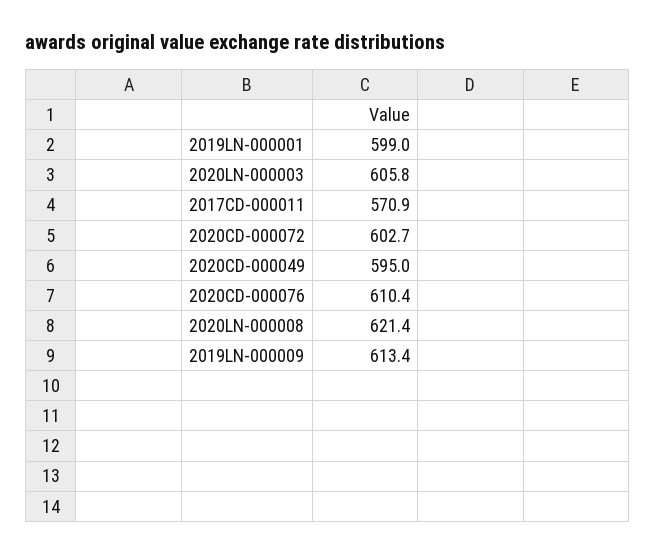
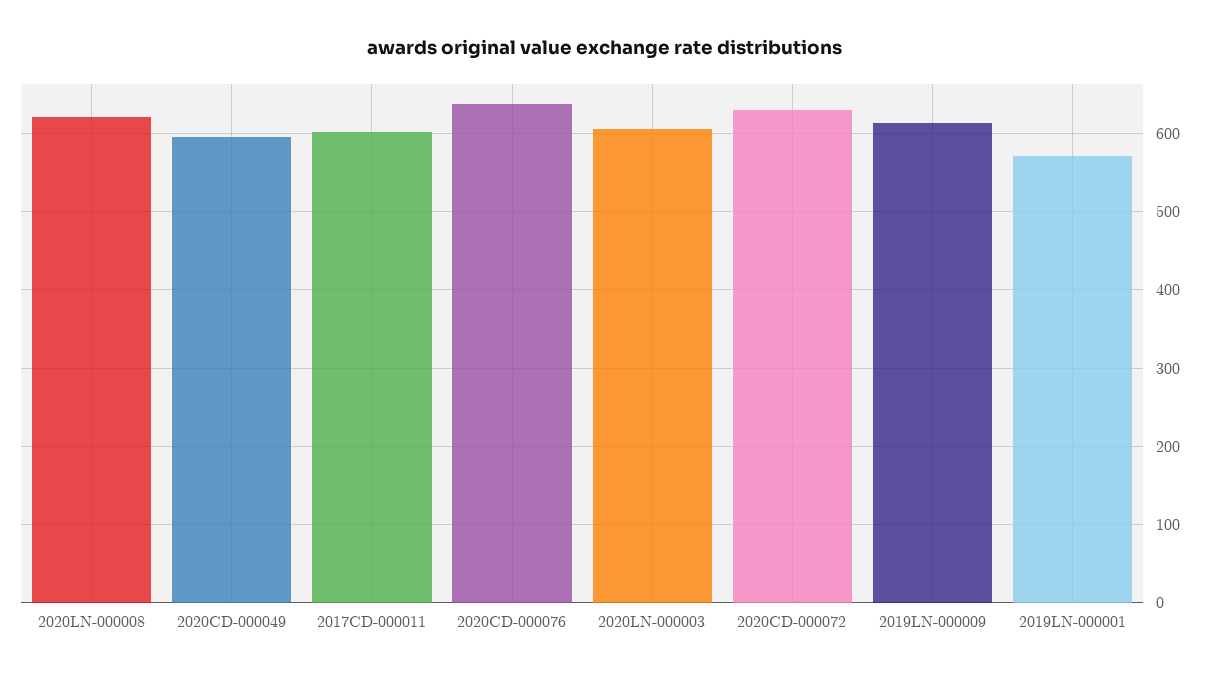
2019LN-000001: 599 -> 570
2017CD-000011: 570.9 -> 600
2020CD-000072: 602.7 -> 630
2020CD-000076: 610.4 -> 640

